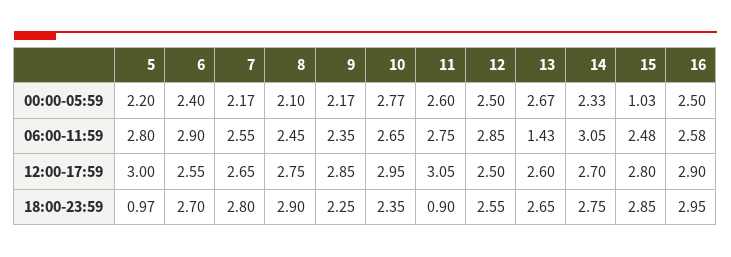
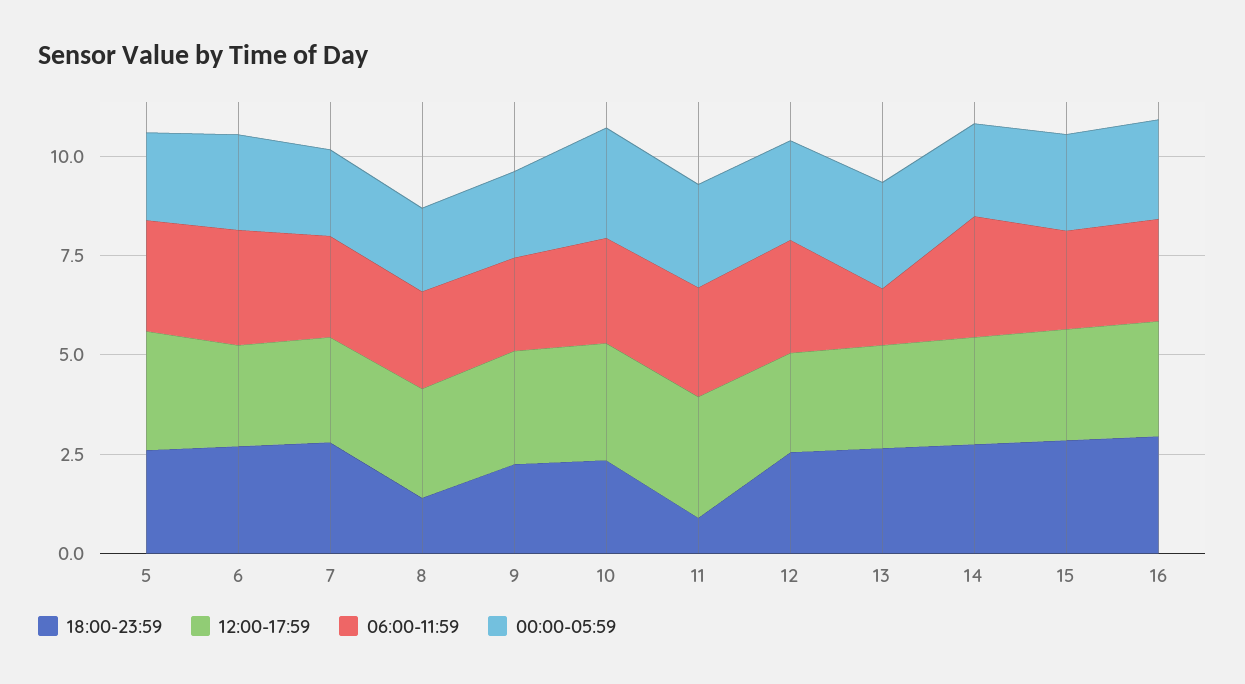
00:00-05:59, 15: 1.03 -> 2.5
18:00-23:59, 5: 0.97 -> 2.5
18:00-23:59, 8: 2.9 -> 1.5

